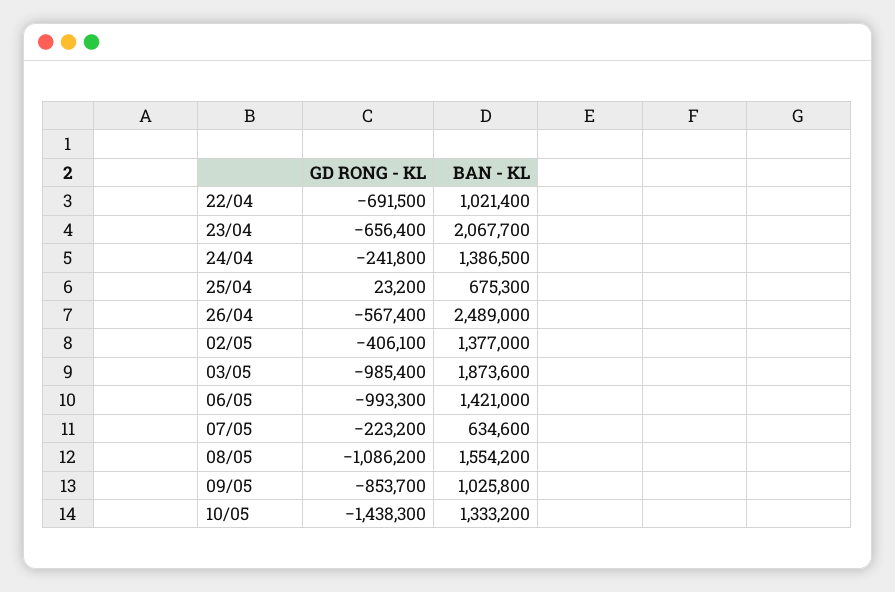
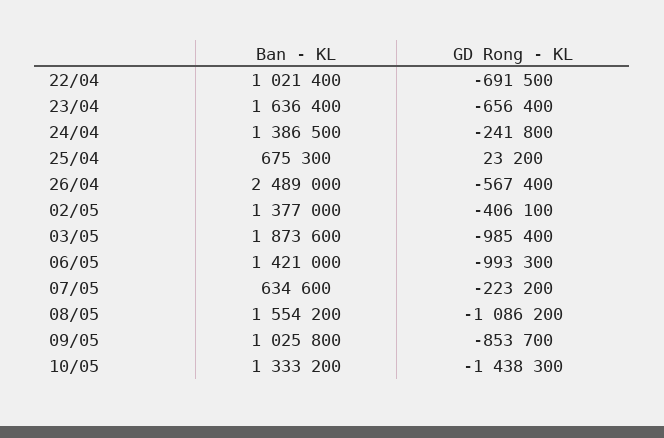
BAN - KL, 23/04: 2067700 -> 1636400

